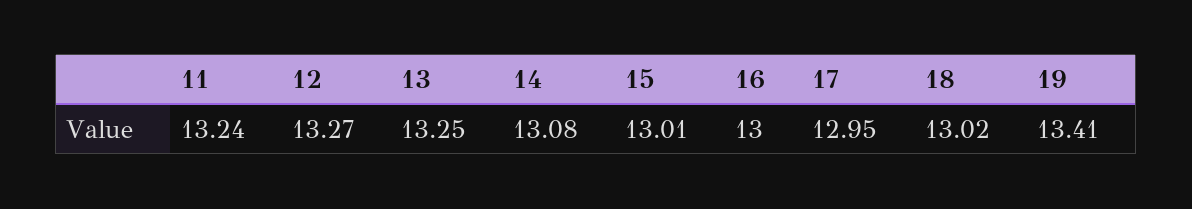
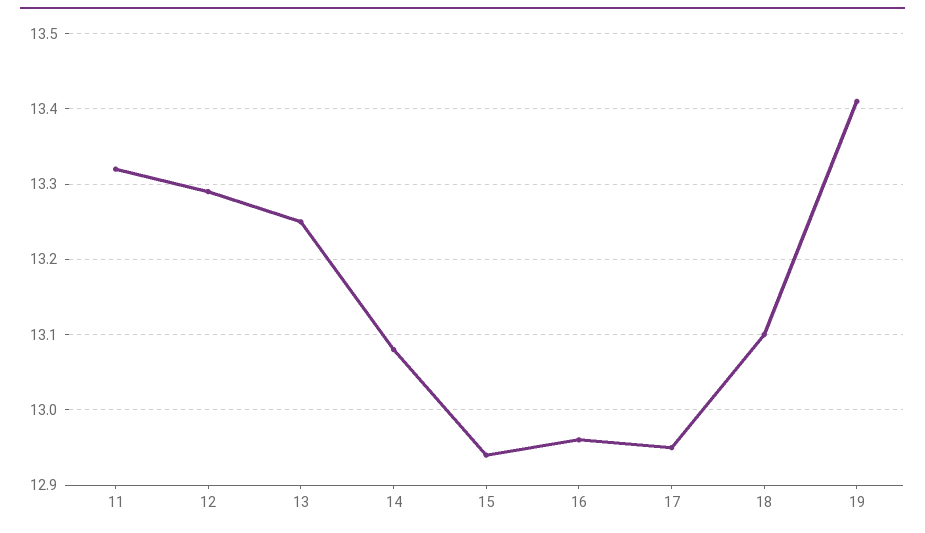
11: 13.24 -> 13.32
12: 13.27 -> 13.29
15: 13.01 -> 12.94
16: 13 -> 12.96
18: 13.02 -> 13.1

